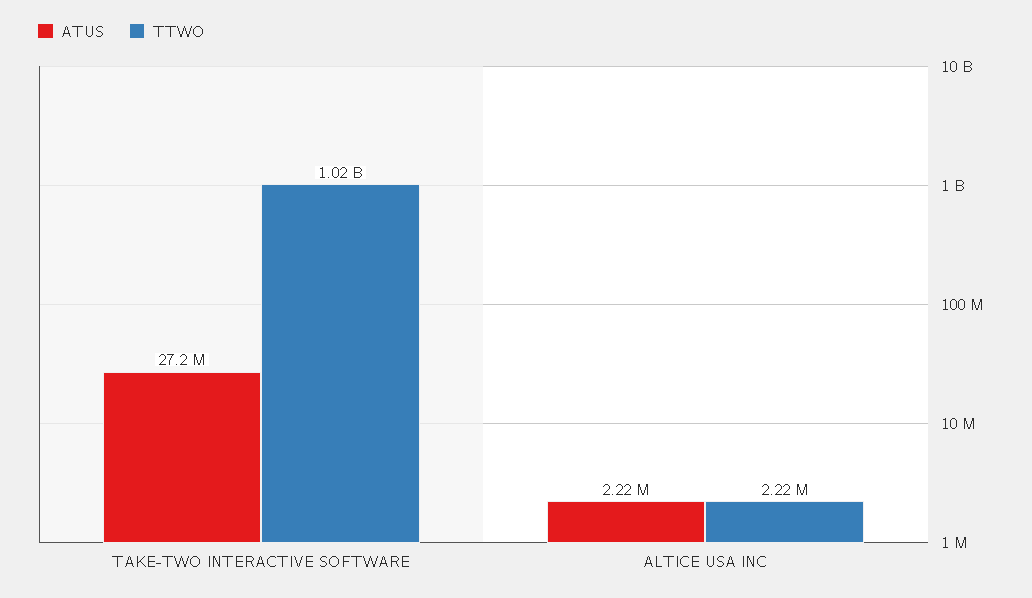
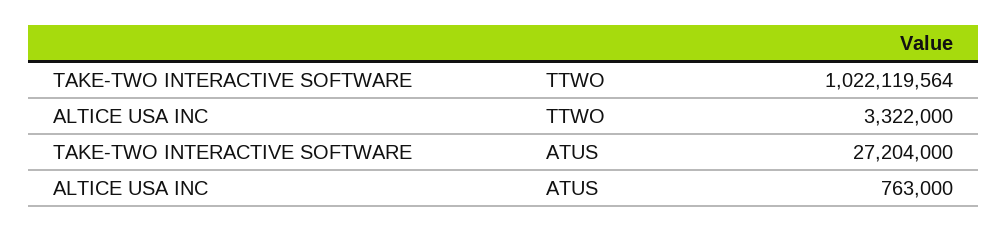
ATUS, ALTICE USA INC: 2220000 -> 763000
TTWO, ALTICE USA INC: 2220000 -> 3322000

